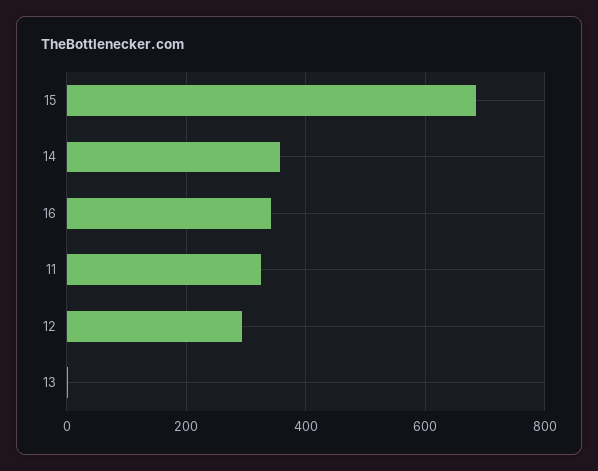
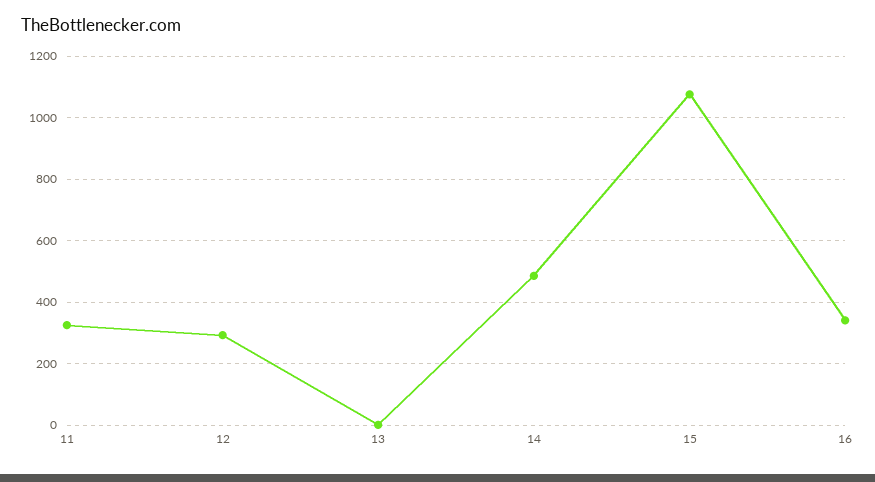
15: 680 -> 1080
14: 360 -> 480

